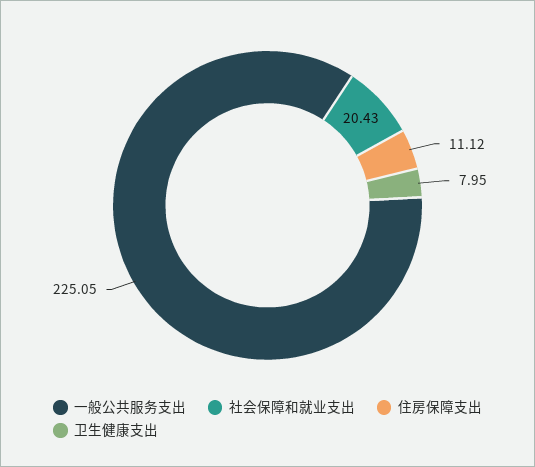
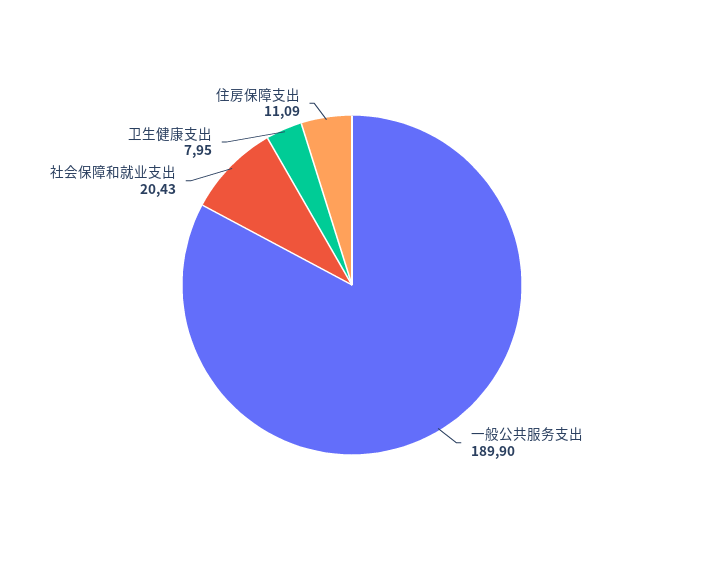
一般公共服务支出: 225.05 -> 189.9
住房保障支出: 11.12 -> 11.09

